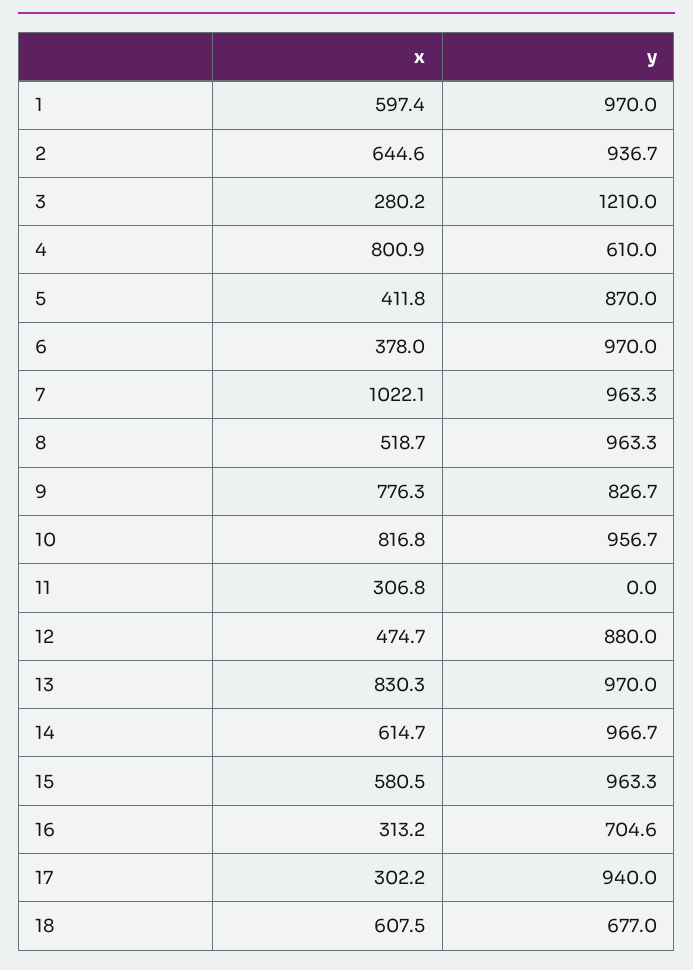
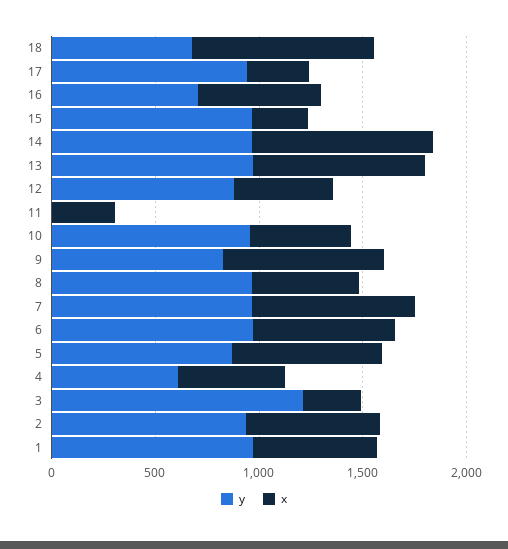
x, 4: 800.9 -> 500
x, 5: 411.8 -> 700
x, 6: 378 -> 700
x, 7: 1022.1 -> 800
x, 10: 816.8 -> 500
x, 14: 614.7 -> 900
x, 15: 580.5 -> 300
x, 16: 313.2 -> 600
x, 18: 607.5 -> 900

